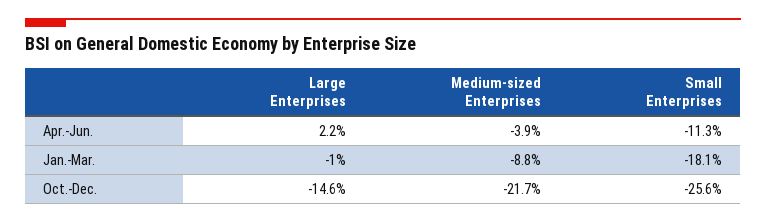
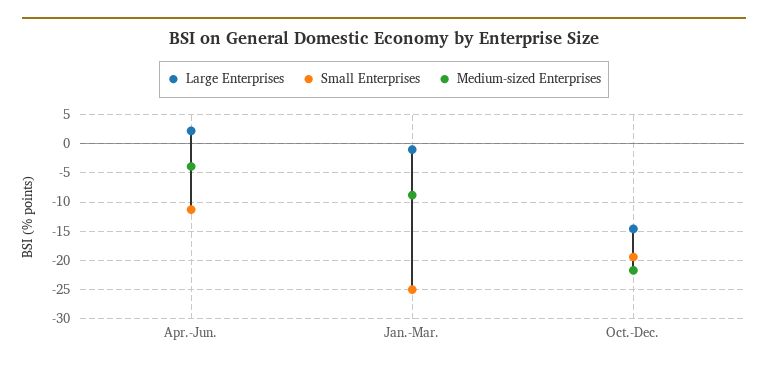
Small Enterprises, Jan.-Mar.: -18.1 -> -25
Small Enterprises, Oct.-Dec.: -25.6 -> -20

